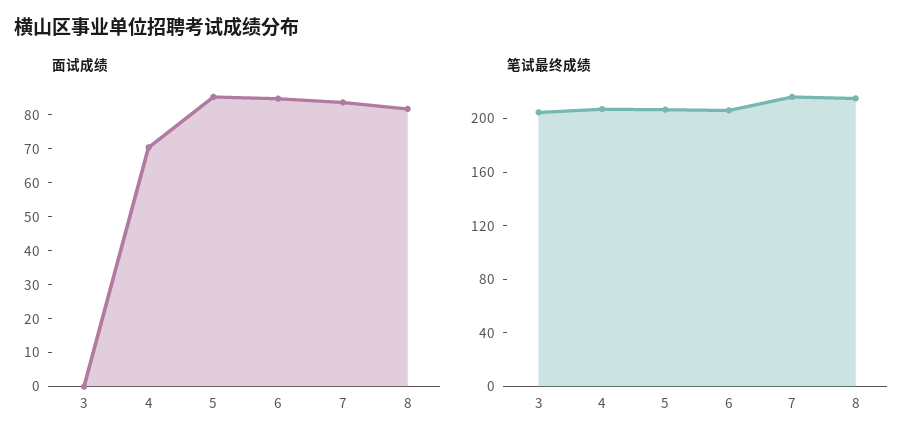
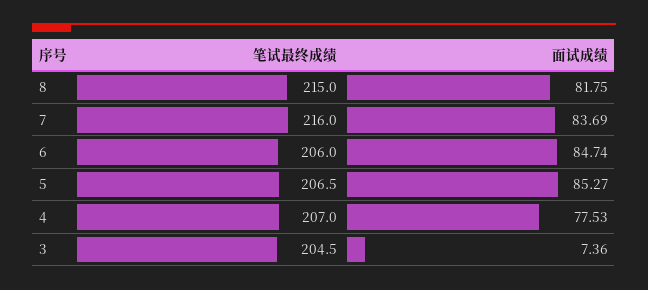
面试成绩, 3: 0 -> 7.36
面试成绩, 4: 70 -> 77.53

